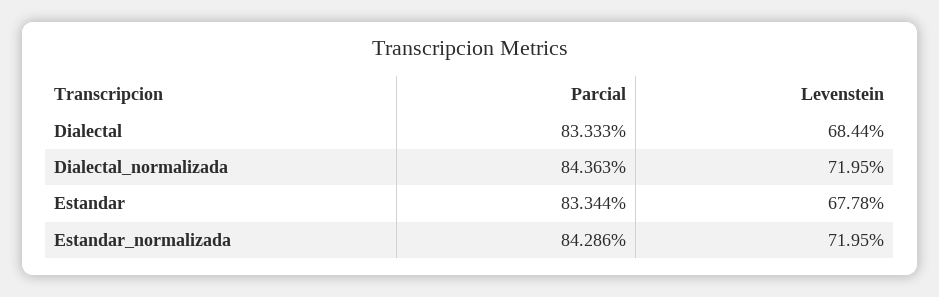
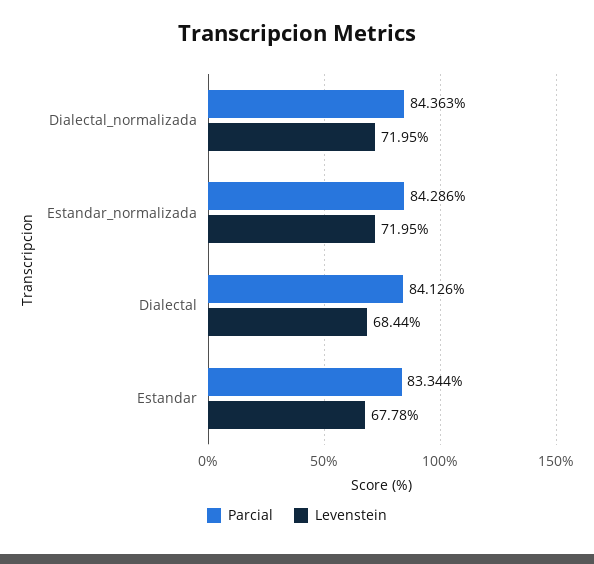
Parcial, Dialectal: 83.333 -> 84.126

